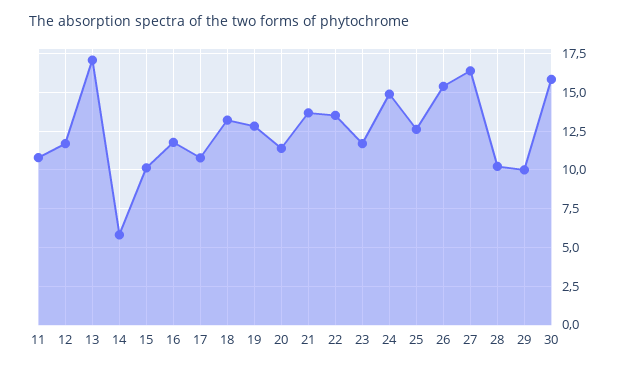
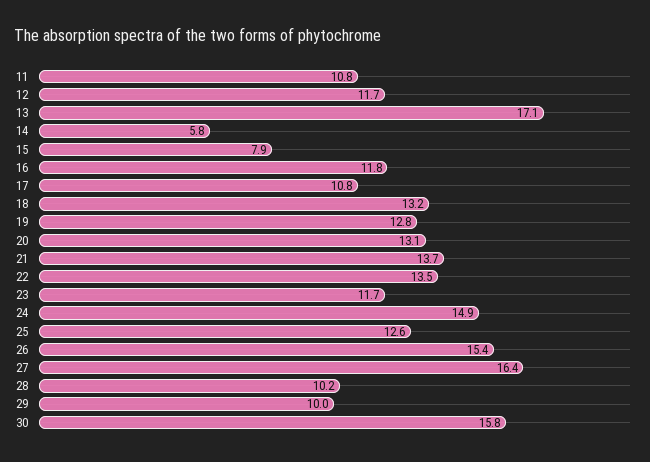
15: 10 -> 7.9
20: 11.5 -> 13.1

